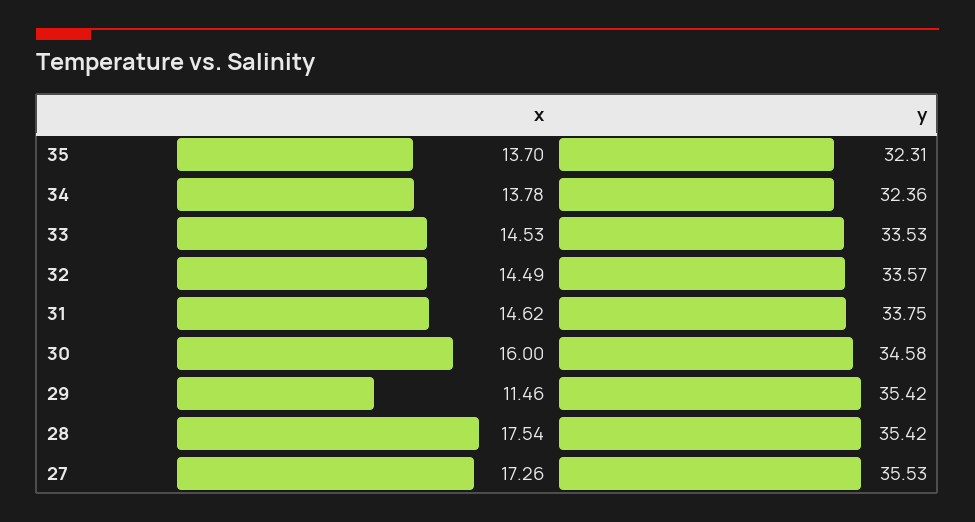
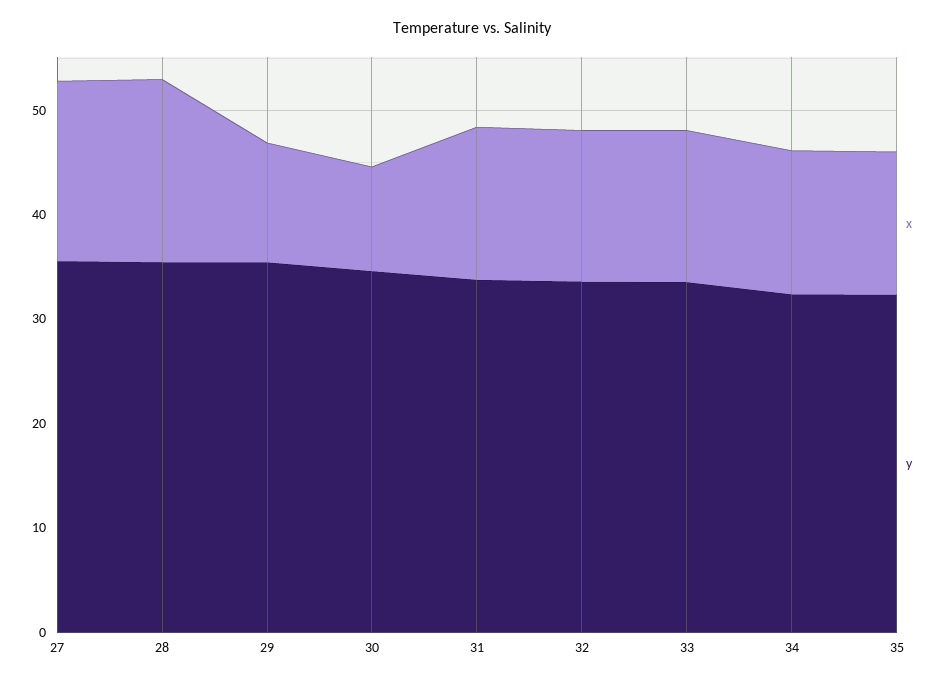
x, 30: 16 -> 10

